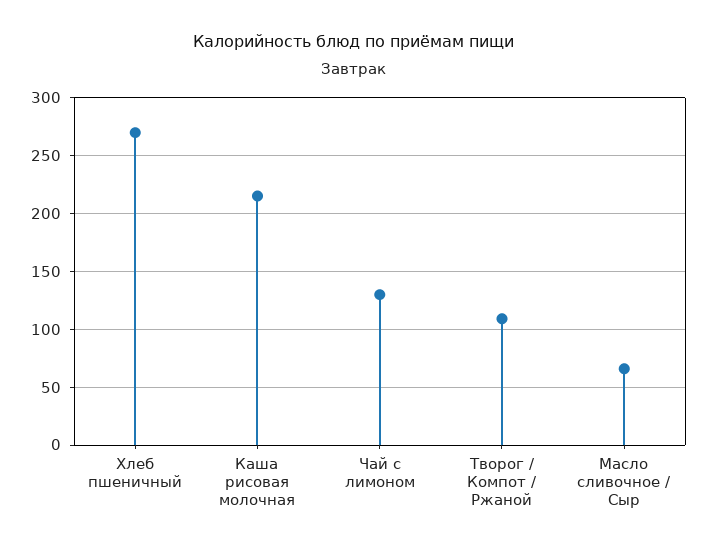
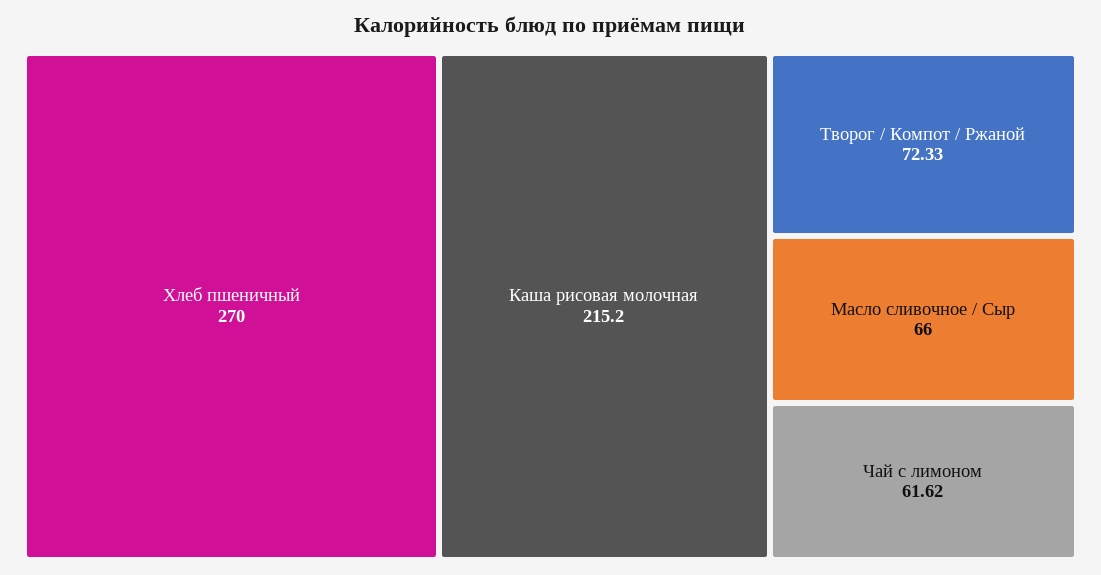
Чай с лимоном: 130 -> 61.62
Творог / Компот / Ржаной: 110 -> 72.33

